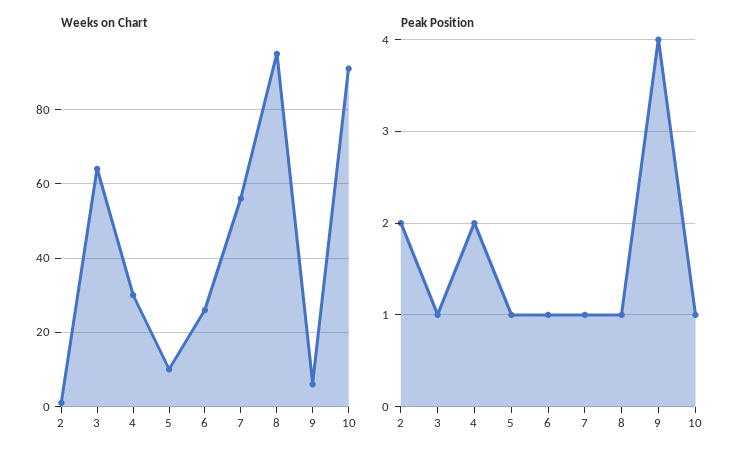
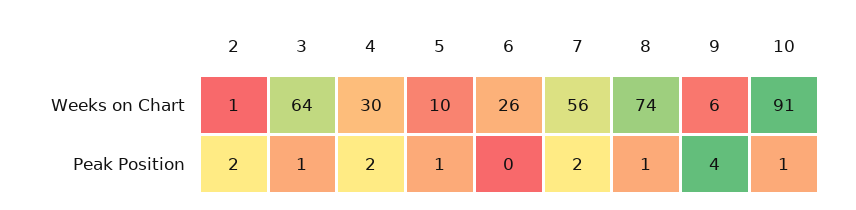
Weeks on Chart, 8: 95 -> 74
Peak Position, 6: 1 -> 0
Peak Position, 7: 1 -> 2

